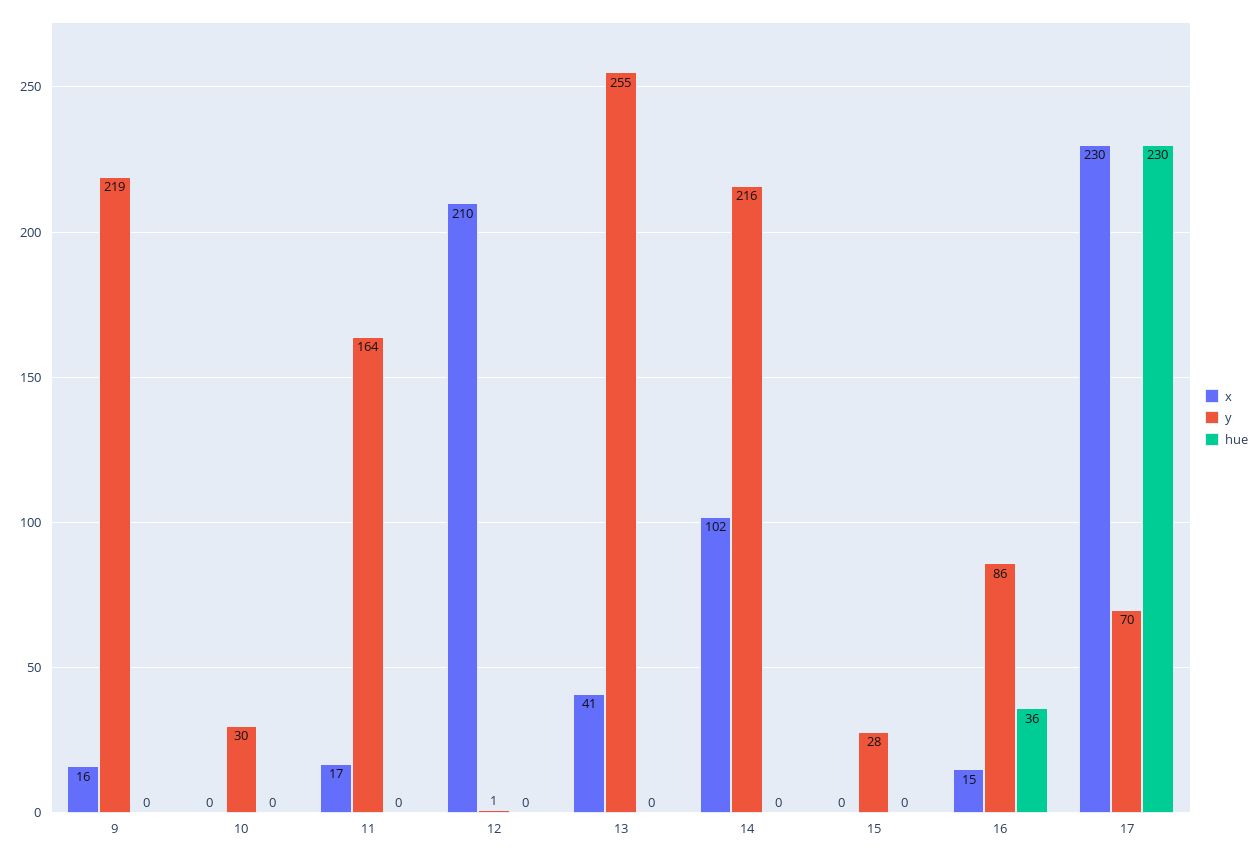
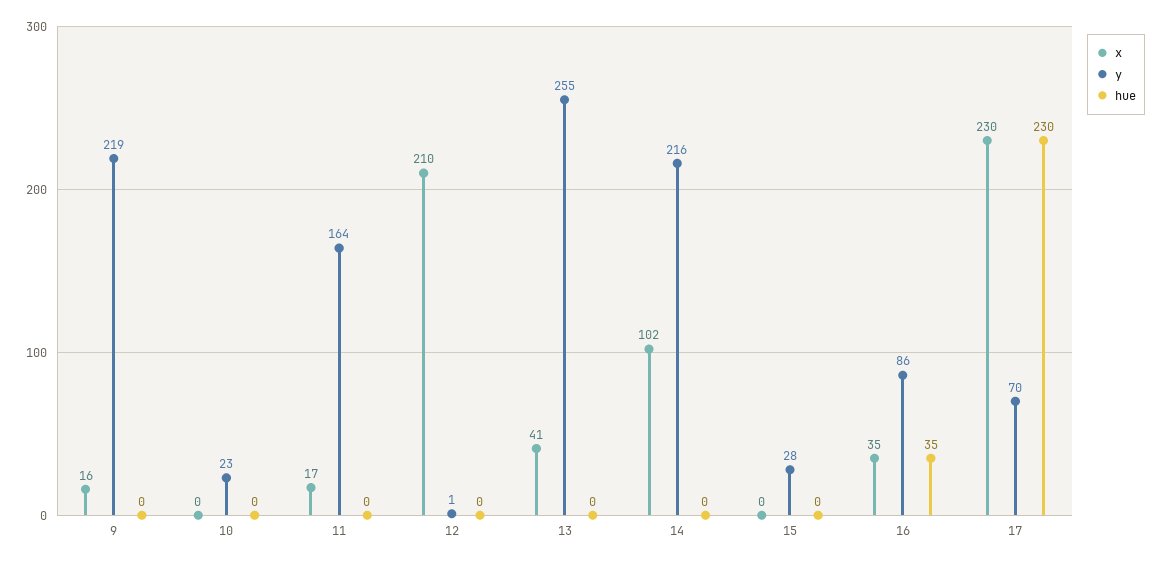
y, 10: 30 -> 23
x, 16: 15 -> 35
hue, 16: 36 -> 35

